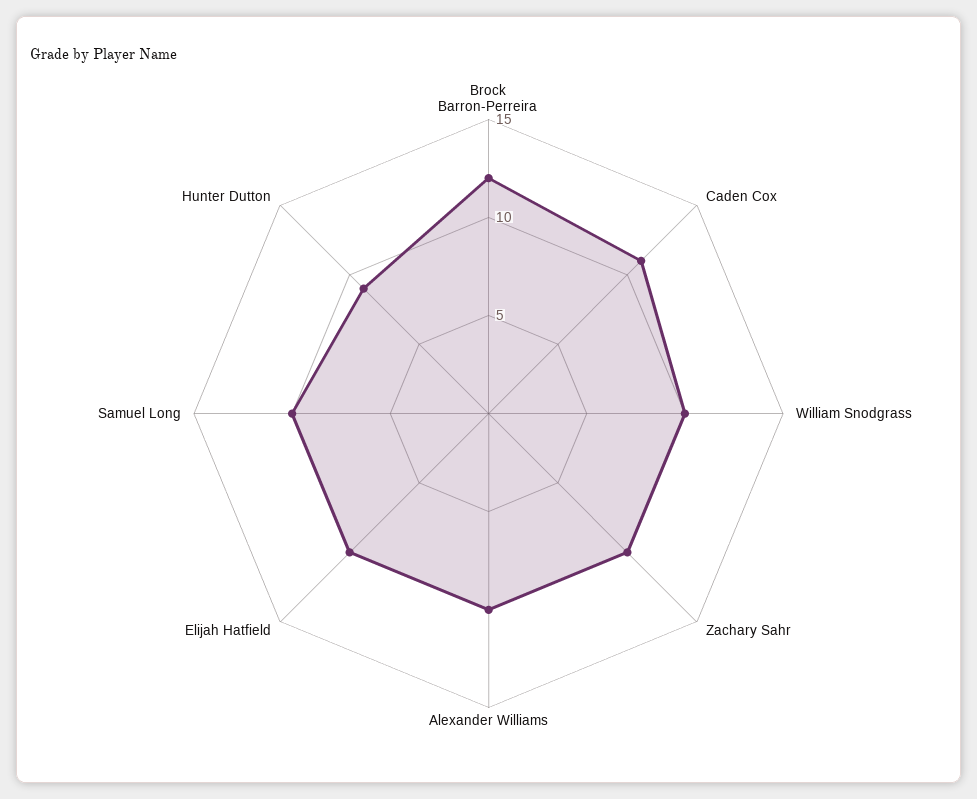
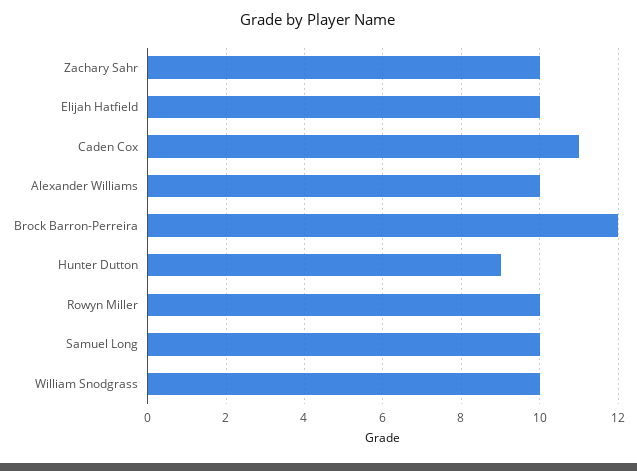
Rowyn Miller: none -> 10

